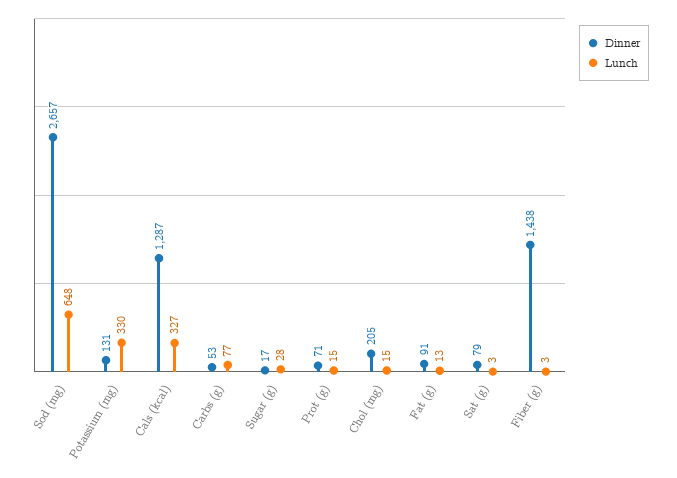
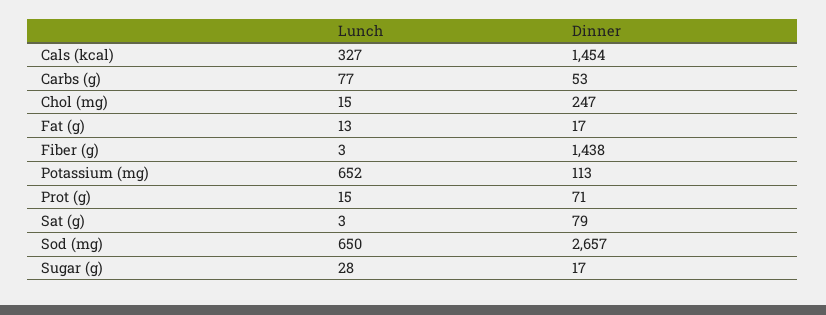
Lunch, Sod (mg): 648 -> 650
Dinner, Potassium (mg): 131 -> 113
Lunch, Potassium (mg): 330 -> 652
Dinner, Cals (kcal): 1287 -> 1454
Dinner, Chol (mg): 205 -> 247
Dinner, Fat (g): 91 -> 17

